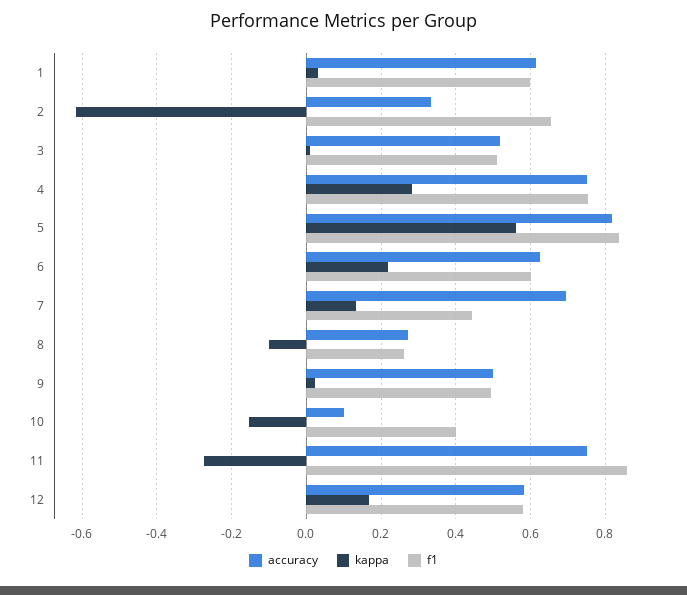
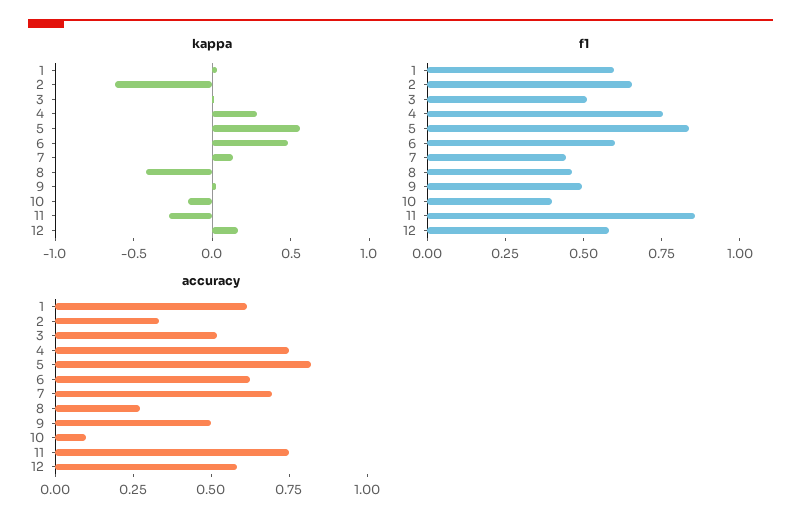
kappa, 6: 0.22 -> 0.5
kappa, 8: -0.1 -> -0.4
f1, 8: 0.26 -> 0.45

